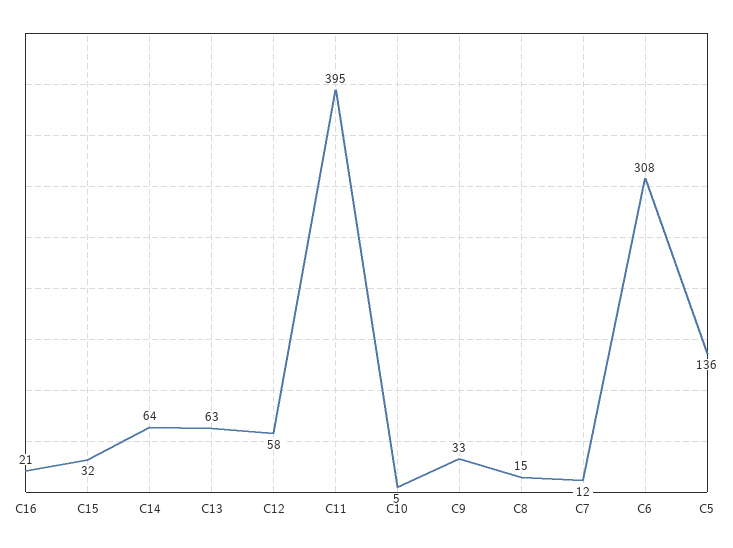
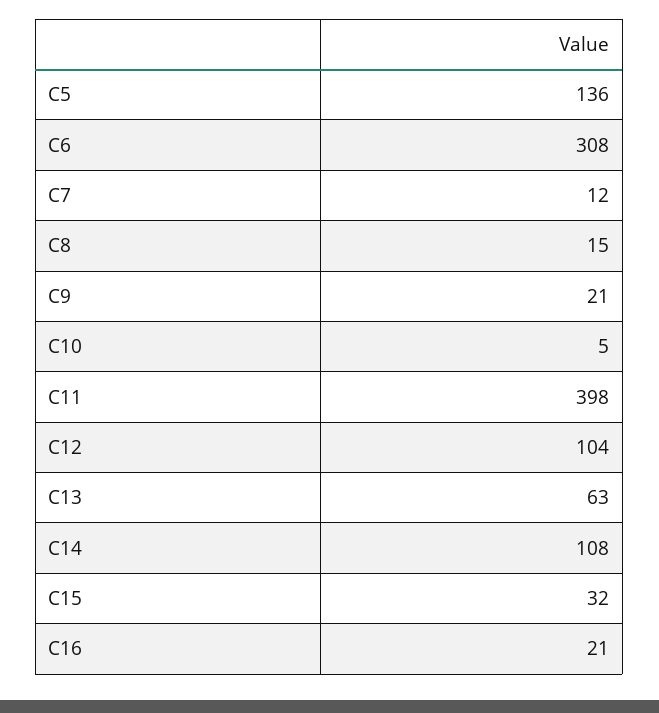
C14: 64 -> 108
C12: 58 -> 104
C11: 395 -> 398
C9: 33 -> 21

